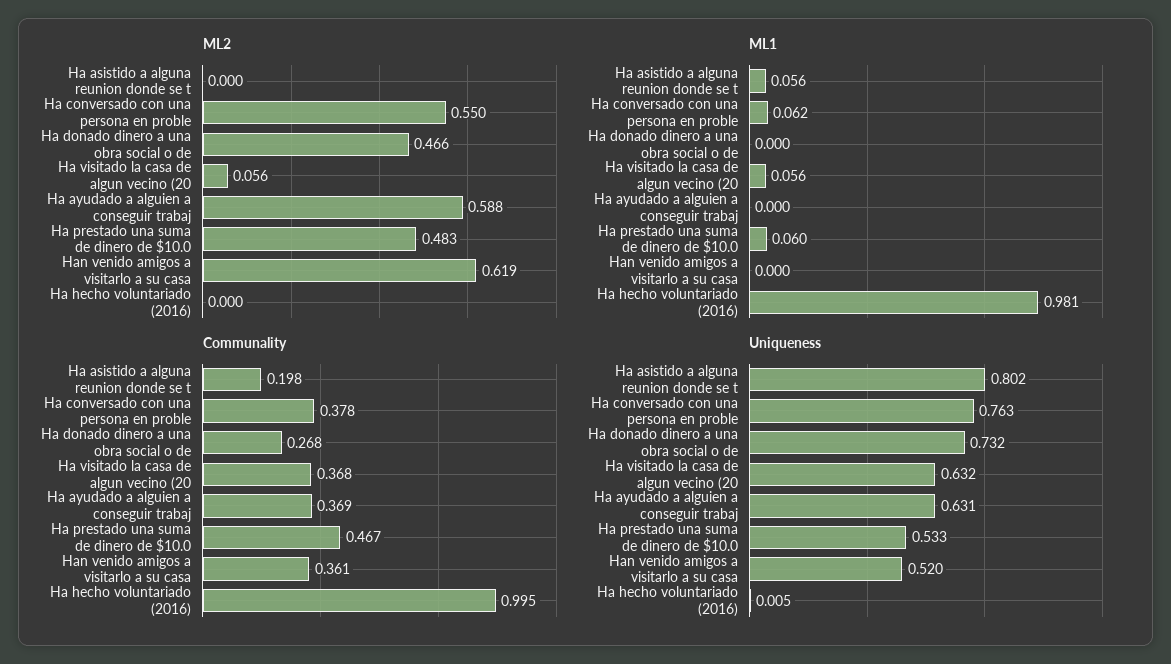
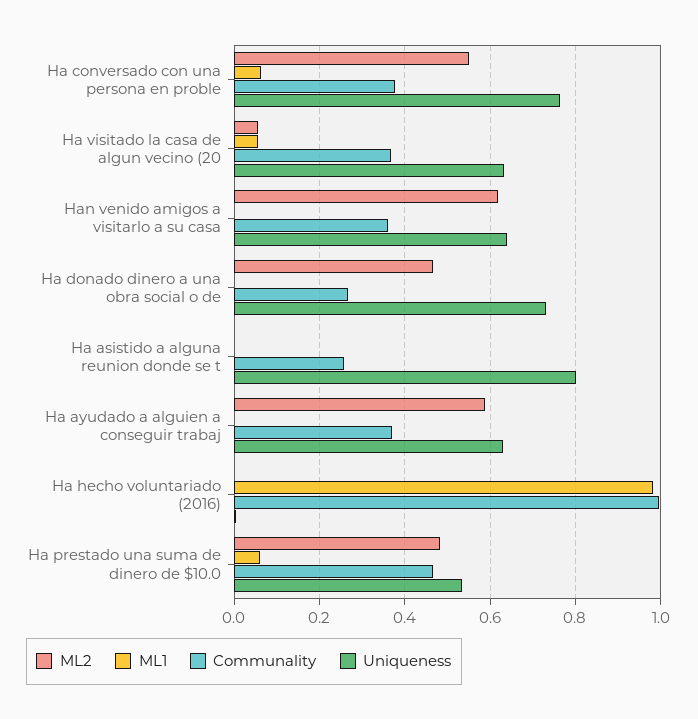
ML1, Ha asistido a alguna reunion donde se t: 0.056 -> 0
Communality, Ha asistido a alguna reunion donde se t: 0.198 -> 0.26
Uniqueness, Han venido amigos a visitarlo a su casa: 0.52 -> 0.64

